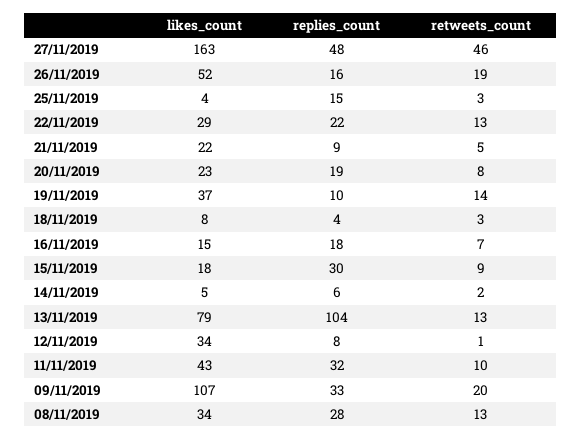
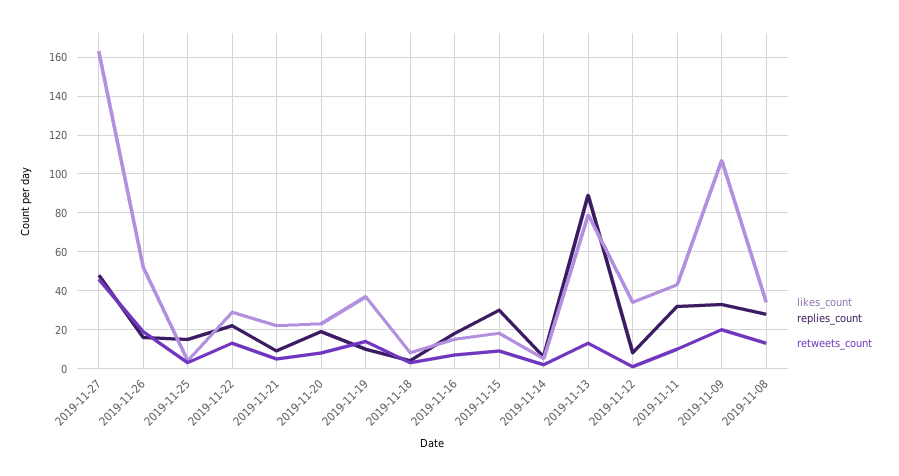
replies_count, 13/11/2019: 104 -> 90

